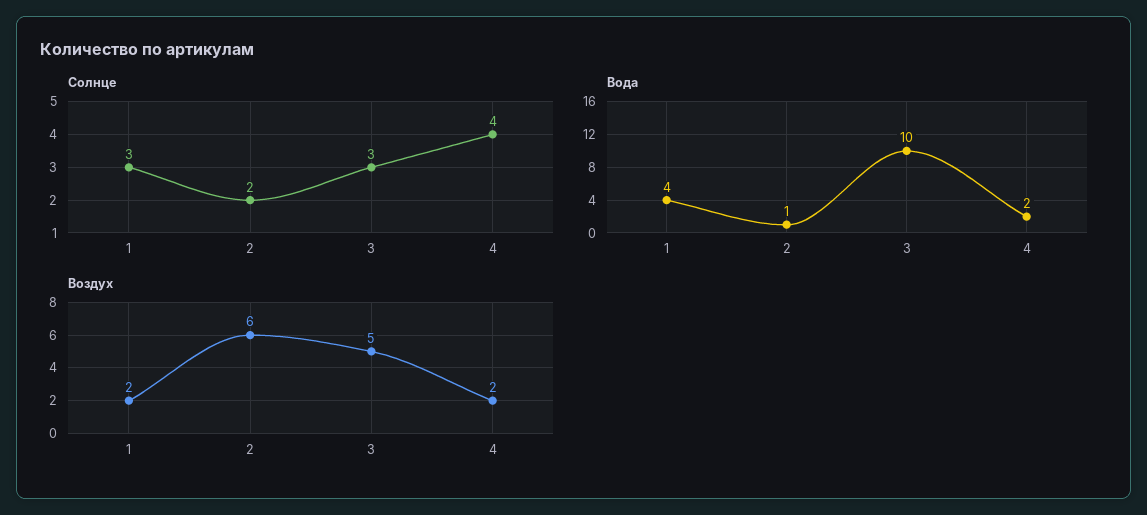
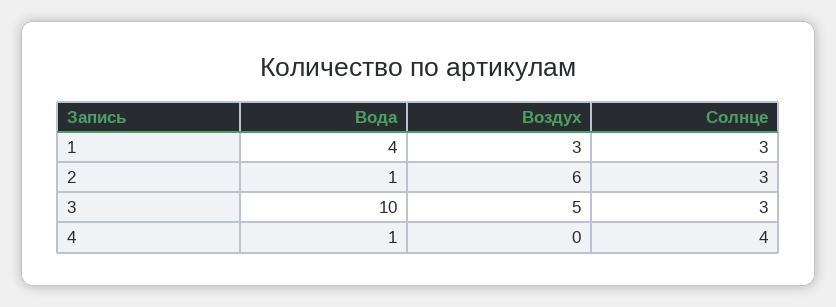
Солнце, 2: 2 -> 3
Вода, 4: 2 -> 1
Воздух, 1: 2 -> 3
Воздух, 4: 2 -> 0

